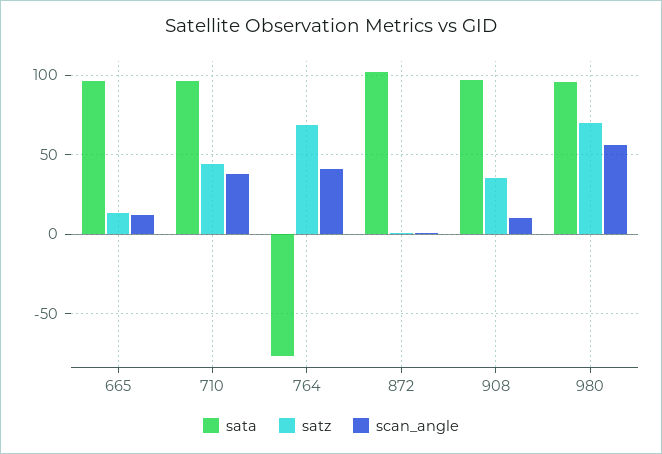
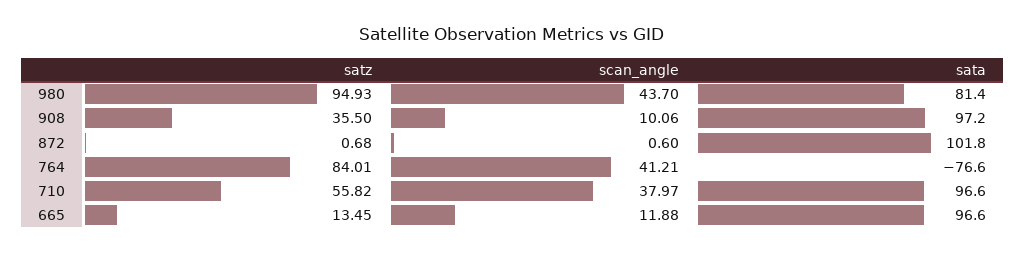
satz, 710: 45 -> 55.82
satz, 764: 70 -> 84.01
sata, 980: 95 -> 81.4
satz, 980: 70 -> 94.93
scan_angle, 980: 55 -> 43.7

